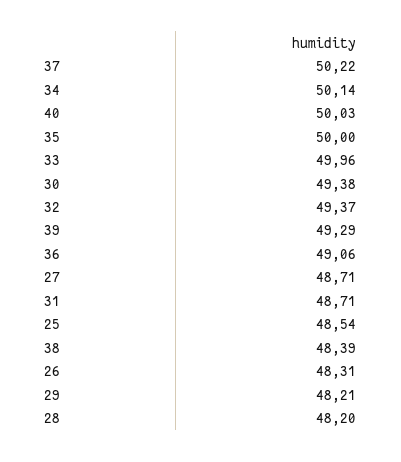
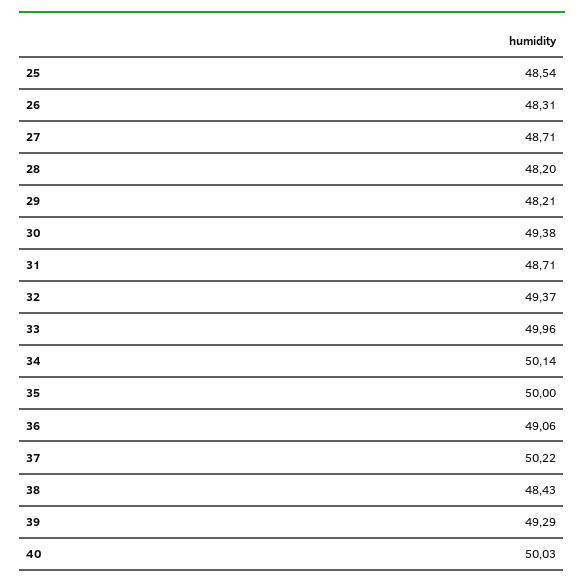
38: 48.39 -> 48.43

